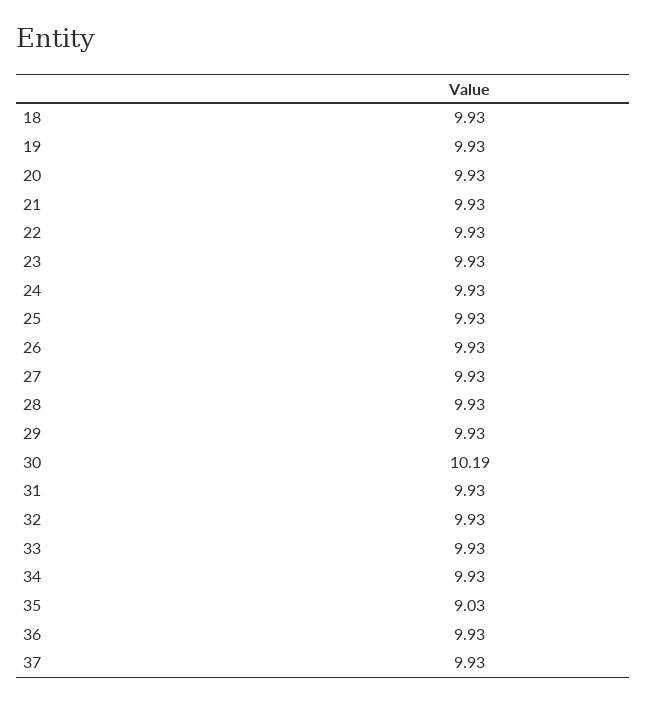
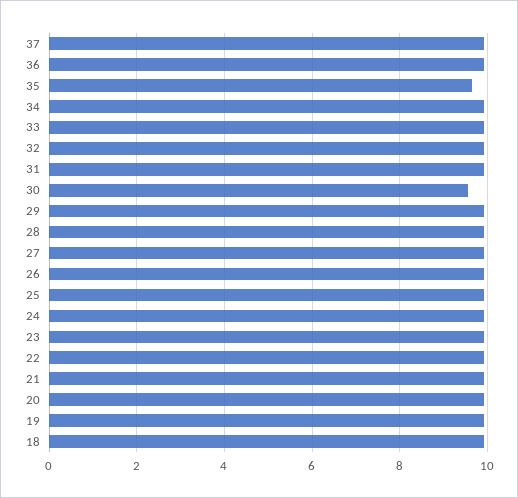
30: 10.19 -> 9.6
35: 9.03 -> 9.6

